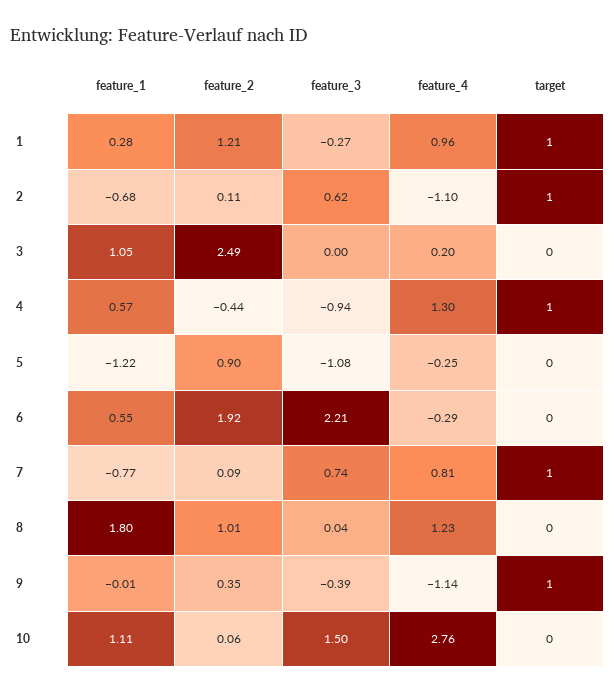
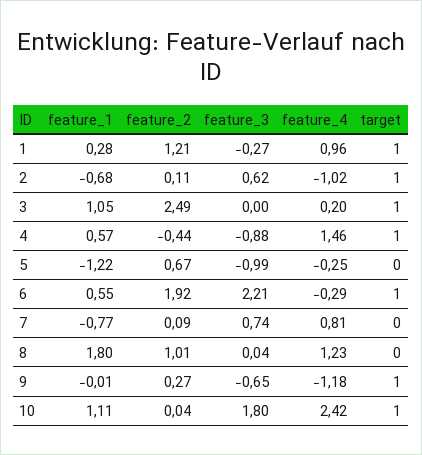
feature_4, 2: -1.1 -> -1.02
target, 3: 0 -> 1
feature_3, 4: -0.94 -> -0.88
feature_4, 4: 1.3 -> 1.46
feature_2, 5: 0.9 -> 0.67
feature_3, 5: -1.08 -> -0.99
target, 6: 0 -> 1
target, 7: 1 -> 0
feature_2, 9: 0.35 -> 0.27
feature_3, 9: -0.39 -> -0.65
feature_4, 9: -1.14 -> -1.18
feature_2, 10: 0.06 -> 0.04
feature_3, 10: 1.5 -> 1.8
feature_4, 10: 2.76 -> 2.42
target, 10: 0 -> 1

